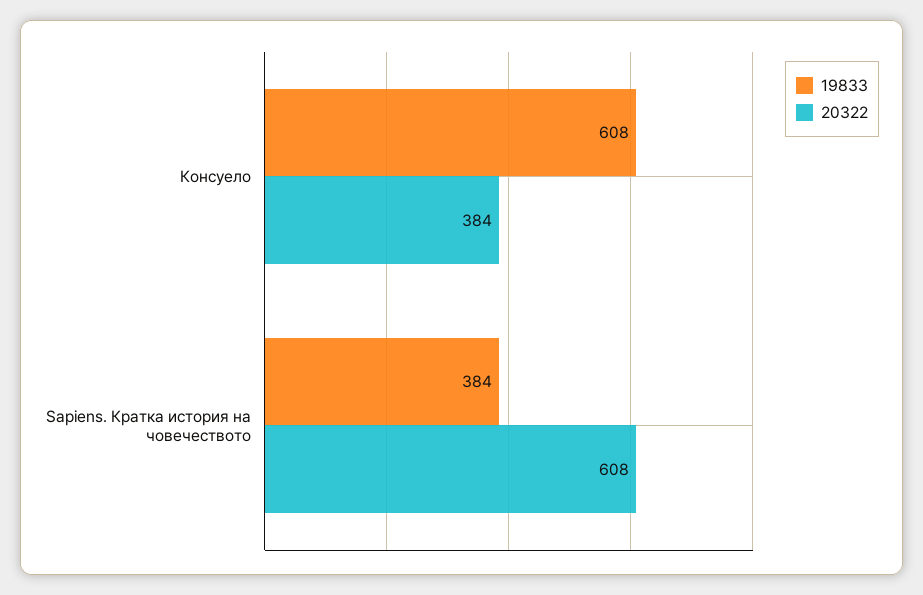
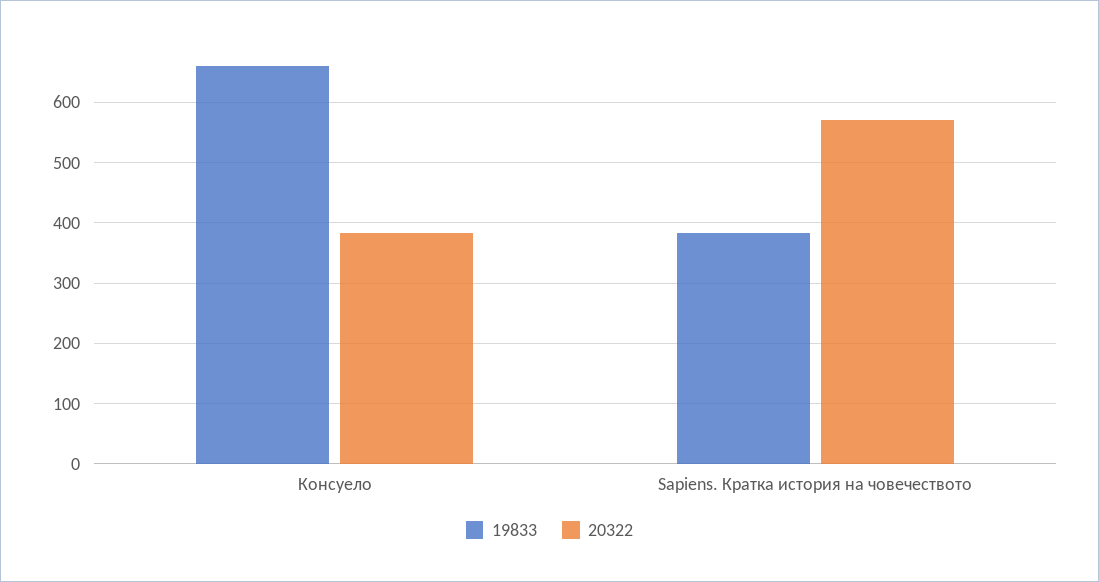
19833, Консуело: 608 -> 660
20322, Sapiens. Кратка история на човечеството: 608 -> 570

